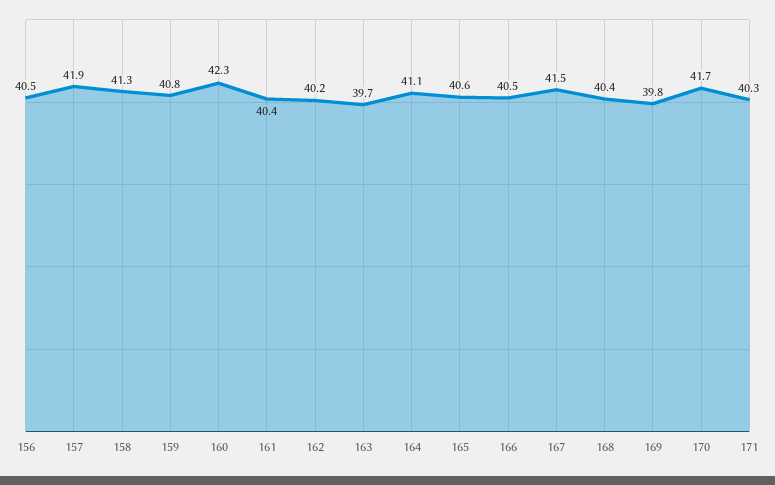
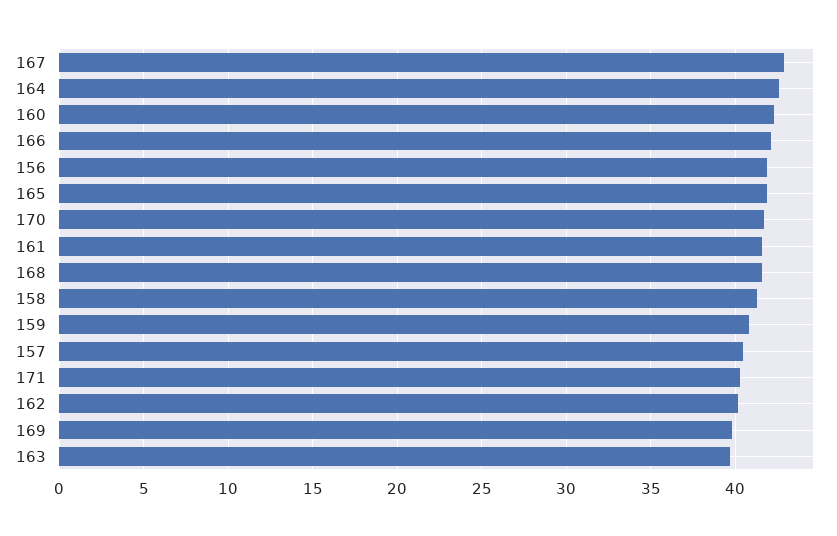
156: 40.5 -> 42
157: 41.9 -> 40.5
161: 40.4 -> 41.5
164: 41.1 -> 42.5
165: 40.6 -> 42
166: 40.5 -> 42
167: 41.5 -> 43
168: 40.4 -> 41.5

